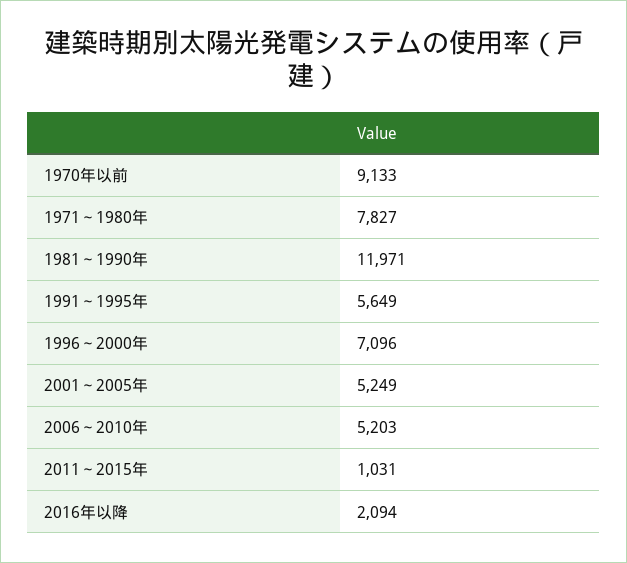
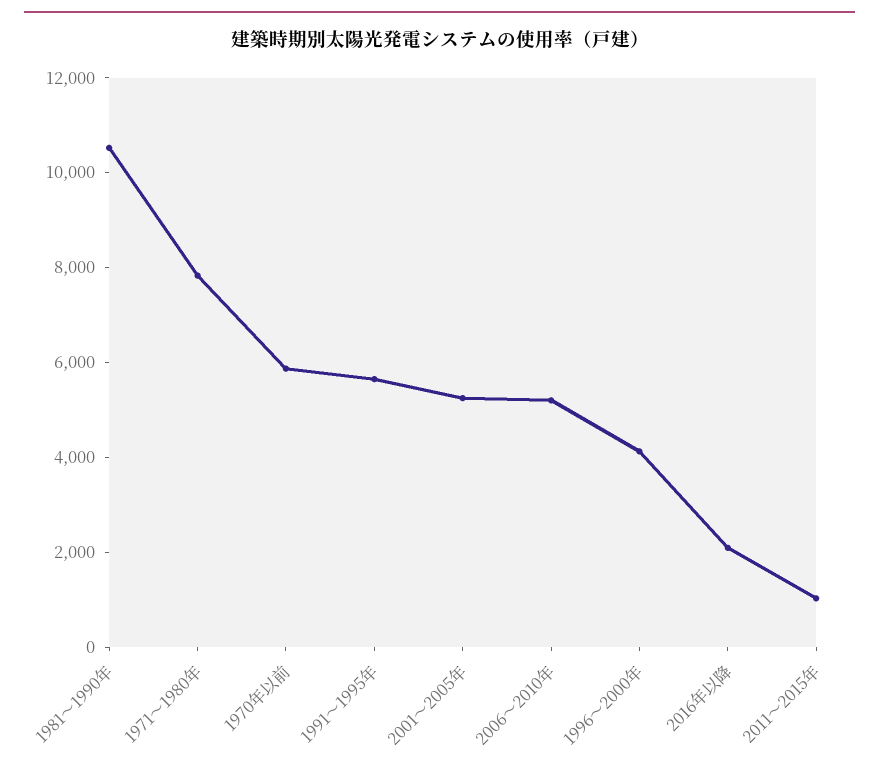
1970年以前: 9133 -> 6000
1981～1990年: 11971 -> 10500
1996～2000年: 7096 -> 4000

